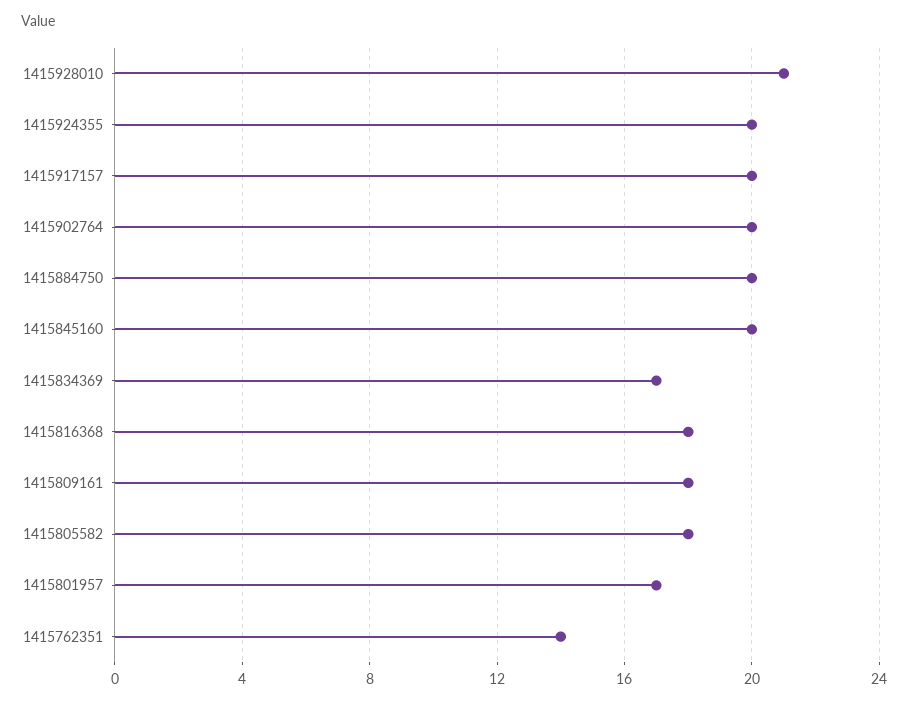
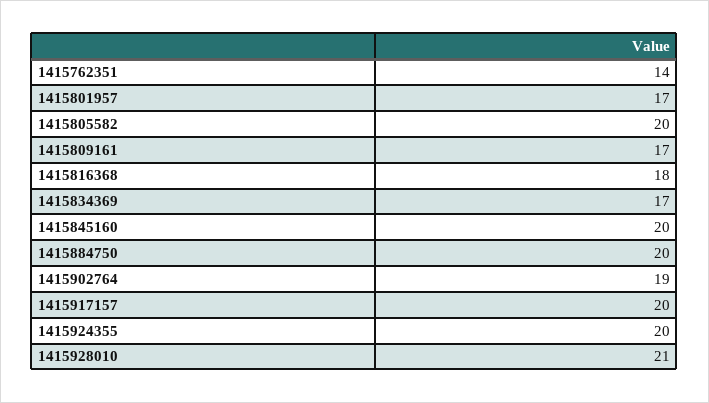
1415902764: 20 -> 19
1415809161: 18 -> 17
1415805582: 18 -> 20

